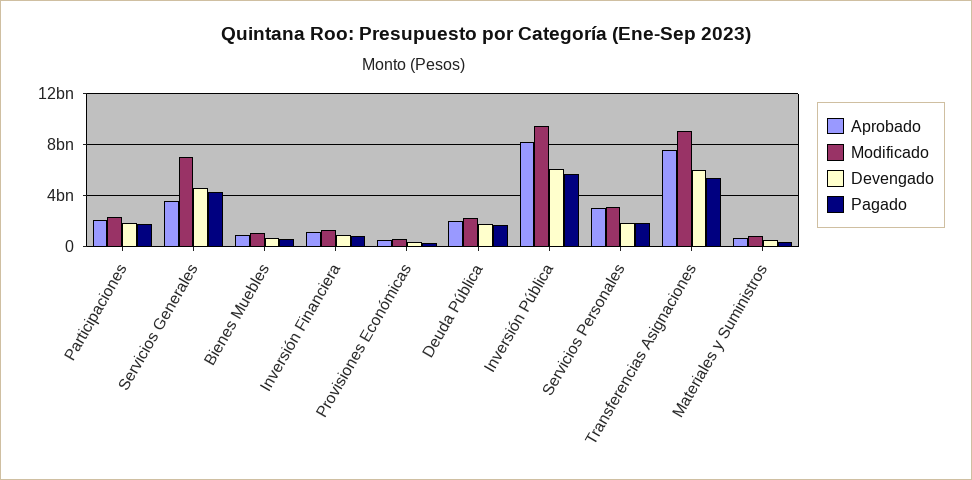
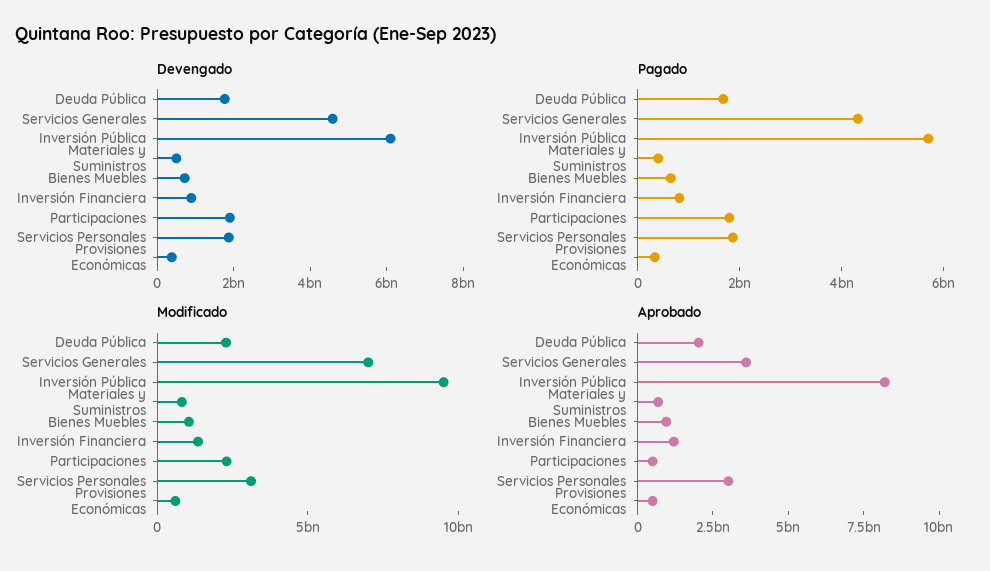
Aprobado, Participaciones: 2000000000 -> 500000000
Aprobado, Transferencias Asignaciones: 7500000000 -> none
Modificado, Transferencias Asignaciones: 9000000000 -> none
Devengado, Transferencias Asignaciones: 6000000000 -> none
Pagado, Transferencias Asignaciones: 5500000000 -> none

